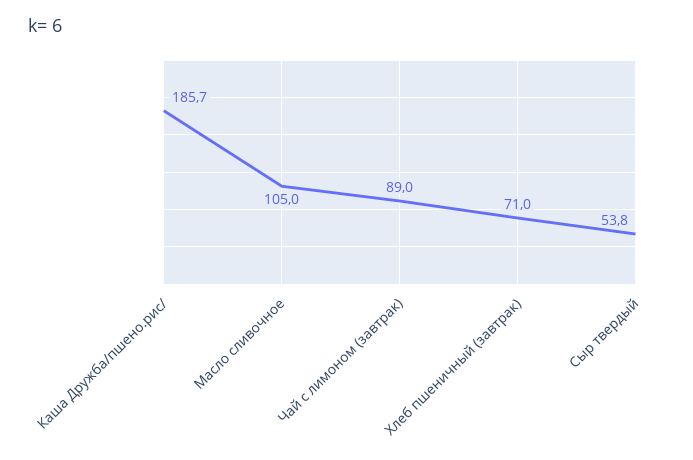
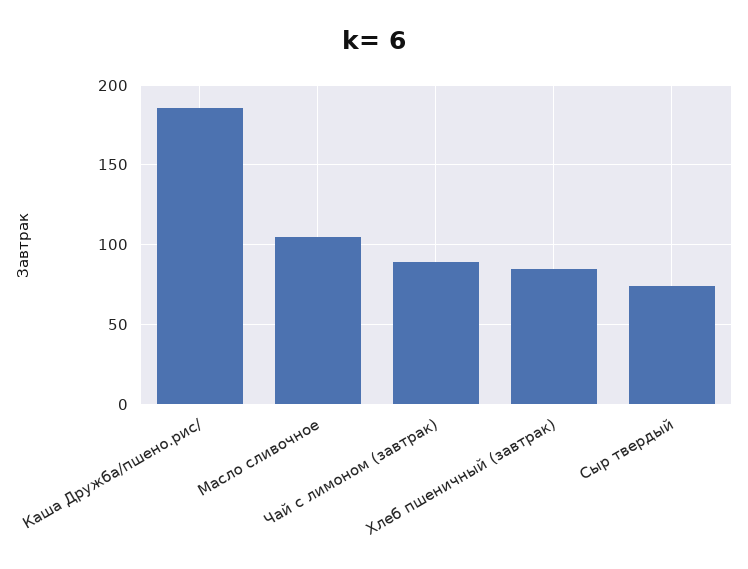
Хлеб пшеничный (завтрак): 71 -> 85
Сыр твердый: 53.8 -> 75

